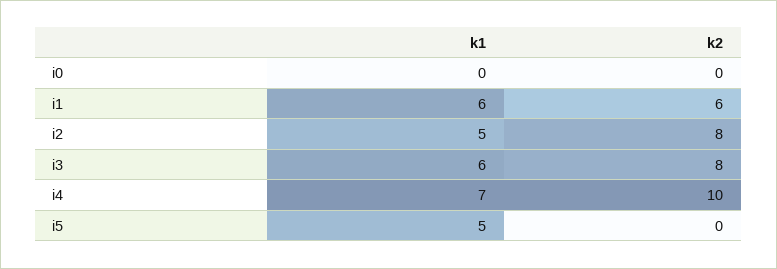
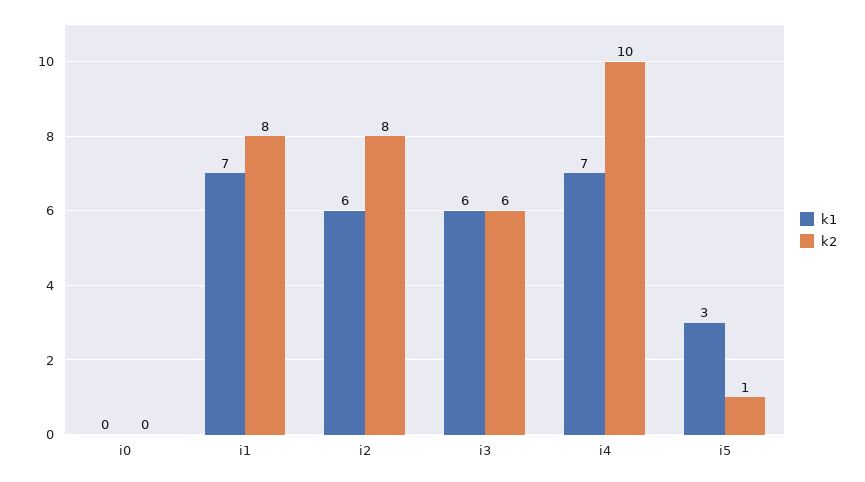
k1, i1: 6 -> 7
k2, i1: 6 -> 8
k1, i2: 5 -> 6
k2, i3: 8 -> 6
k1, i5: 5 -> 3
k2, i5: 0 -> 1

